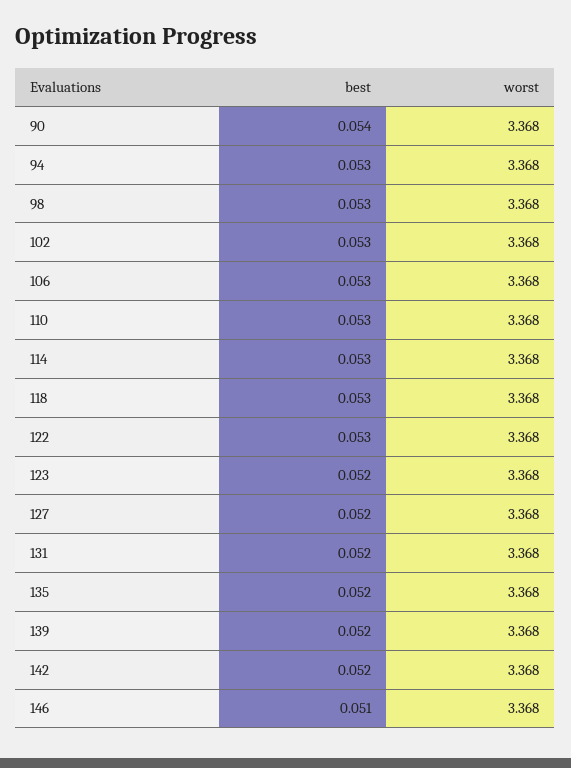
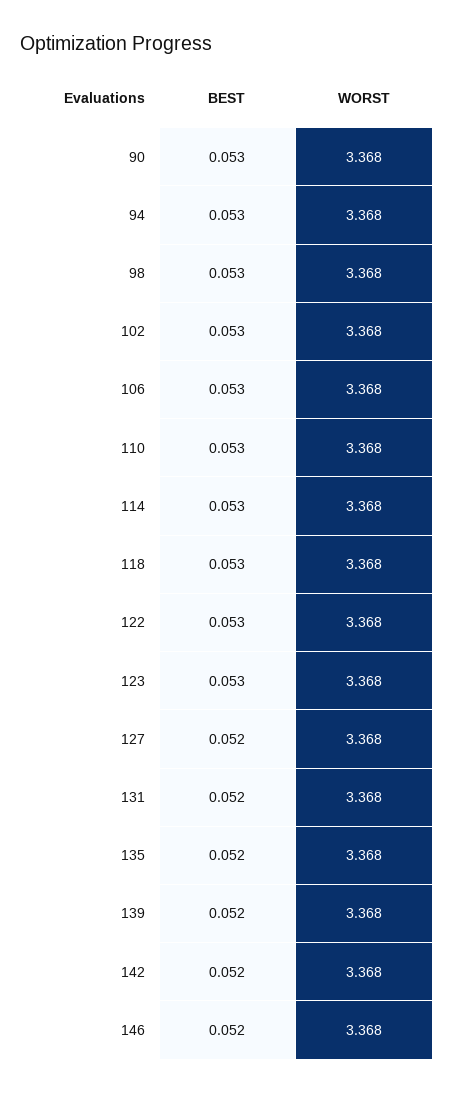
best, 90: 0.054 -> 0.053
best, 123: 0.052 -> 0.053
best, 146: 0.051 -> 0.052

